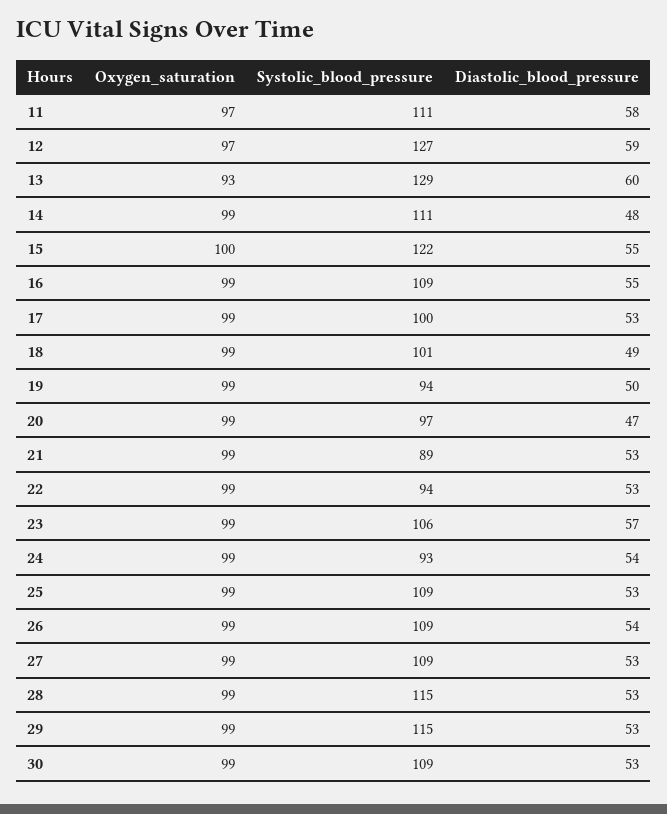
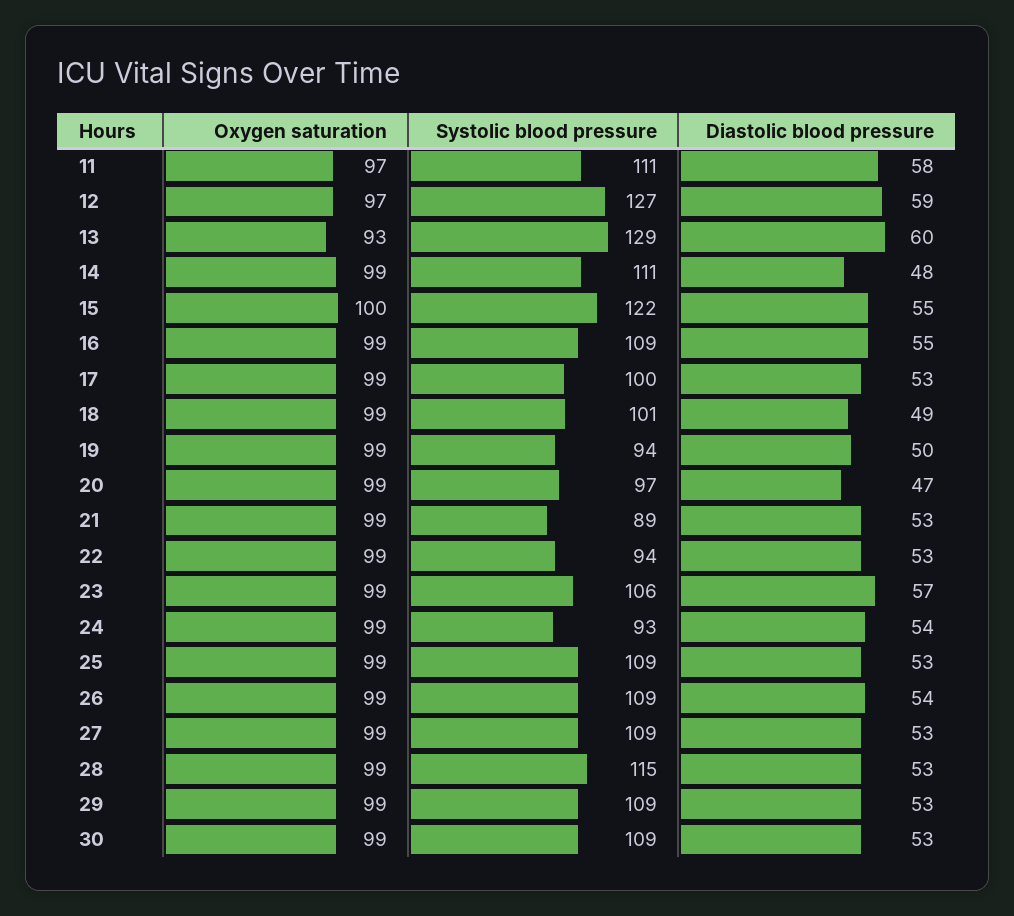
Systolic_blood_pressure, 29: 115 -> 109

